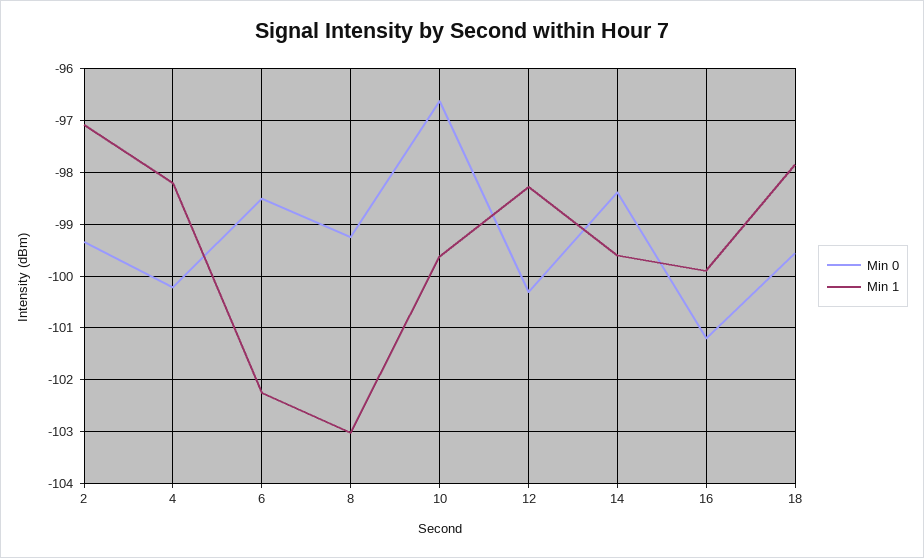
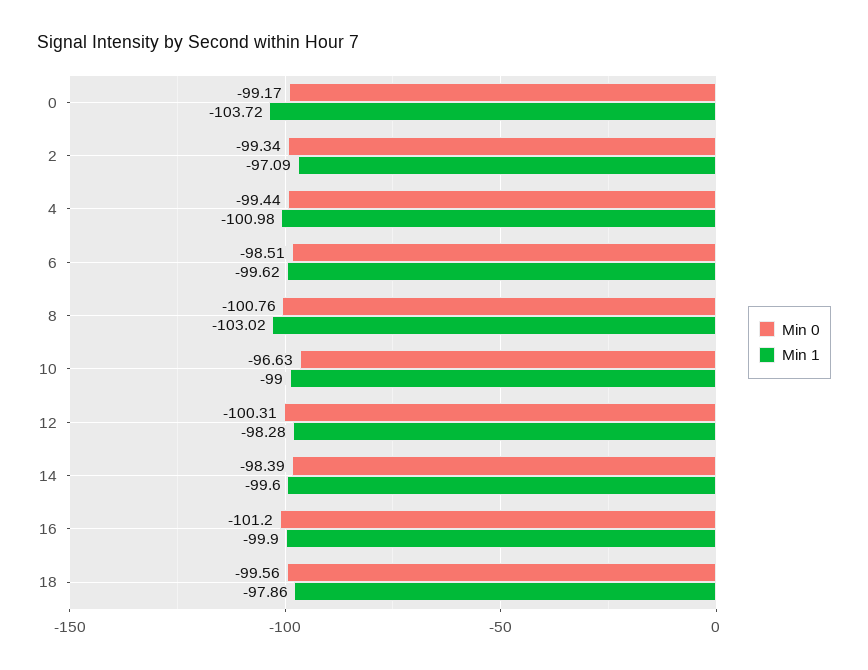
Min 0, 4: -100.2 -> -99.44
Min 1, 4: -98.2 -> -100.98
Min 1, 6: -102.2 -> -99.62
Min 0, 8: -99.2 -> -100.76
Min 1, 10: -99.6 -> -99
Min 0, 0: none -> -99.17
Min 1, 0: none -> -103.72

